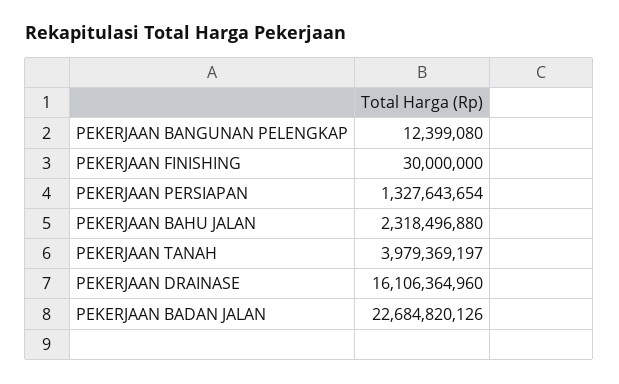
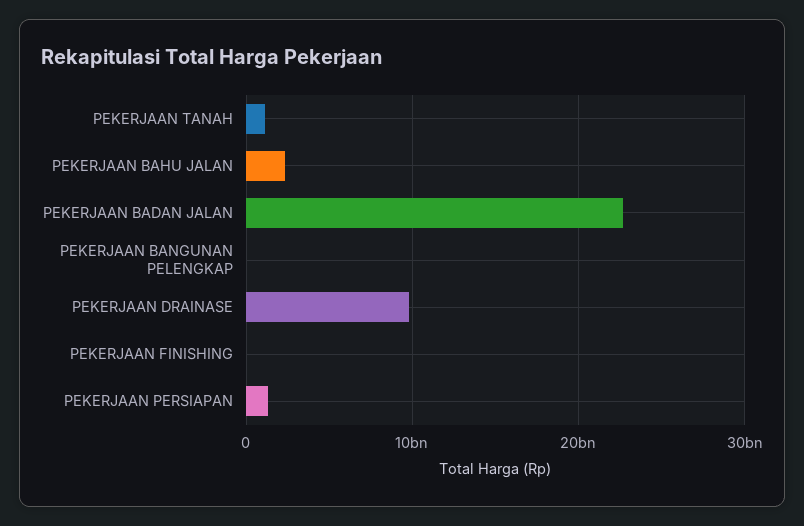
PEKERJAAN TANAH: 3979369197 -> 1000000000
PEKERJAAN DRAINASE: 16106364960 -> 10000000000

